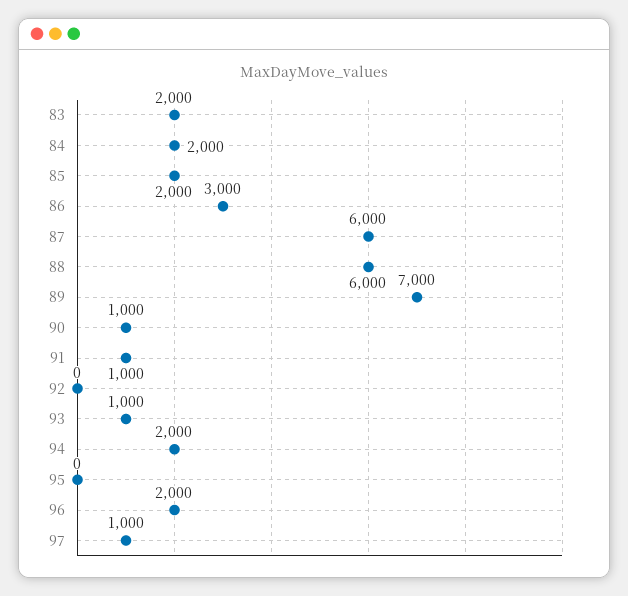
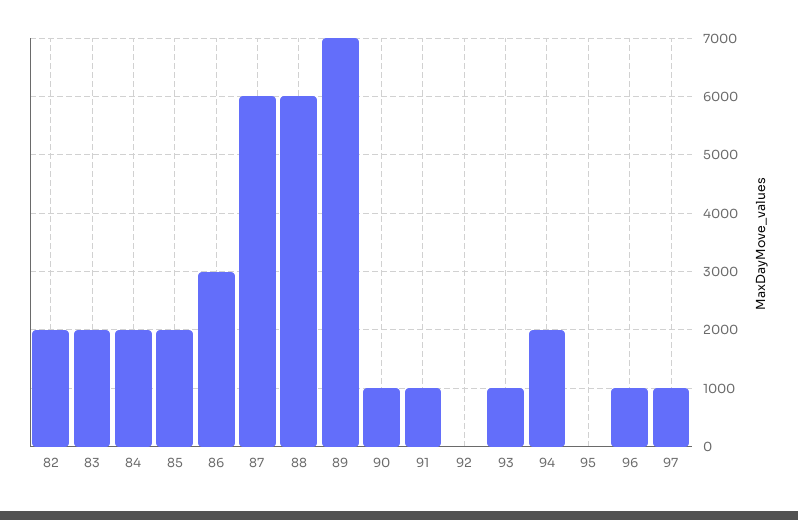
96: 2000 -> 1000
82: none -> 2000

